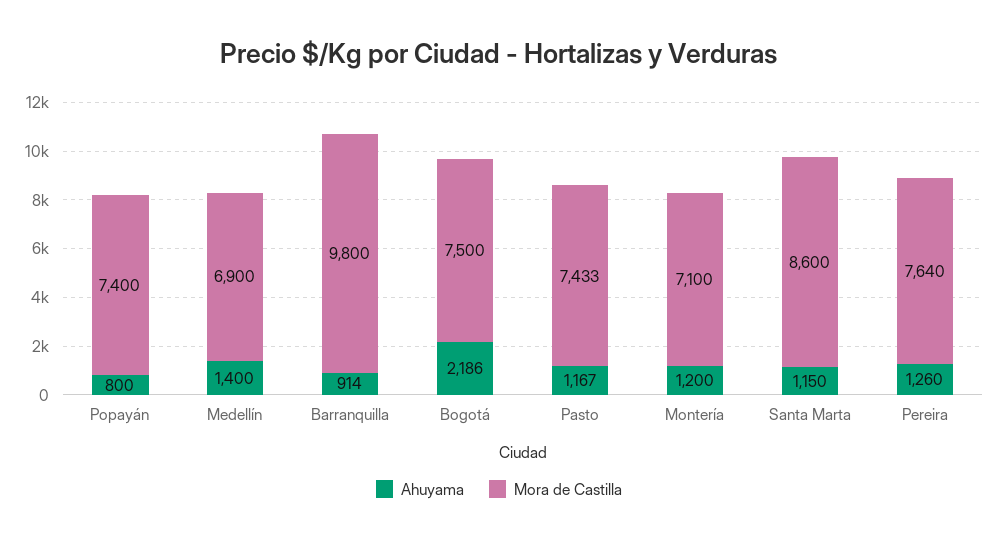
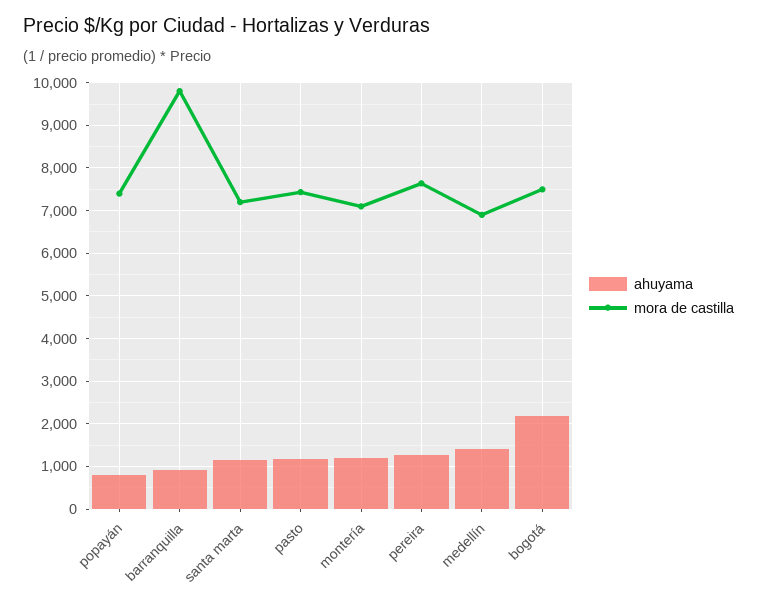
Mora de Castilla, Santa Marta: 8600 -> 7200

